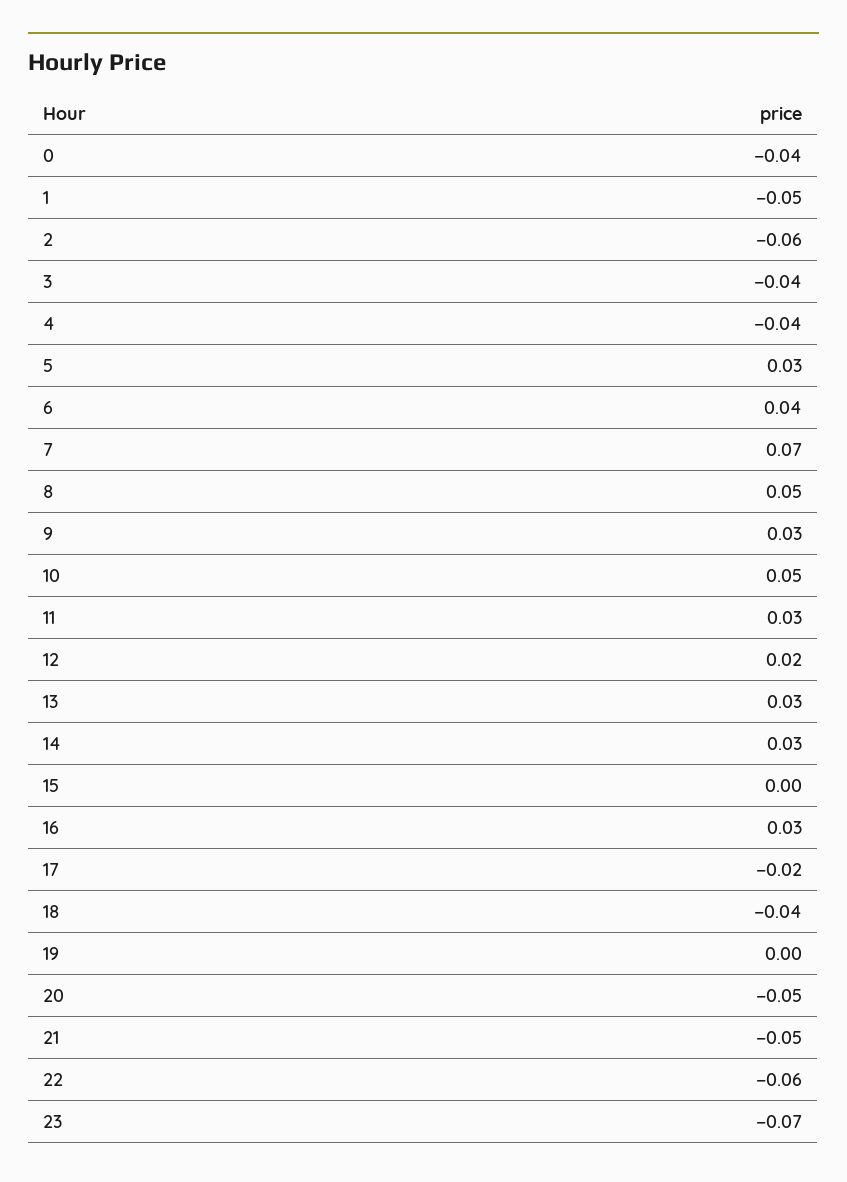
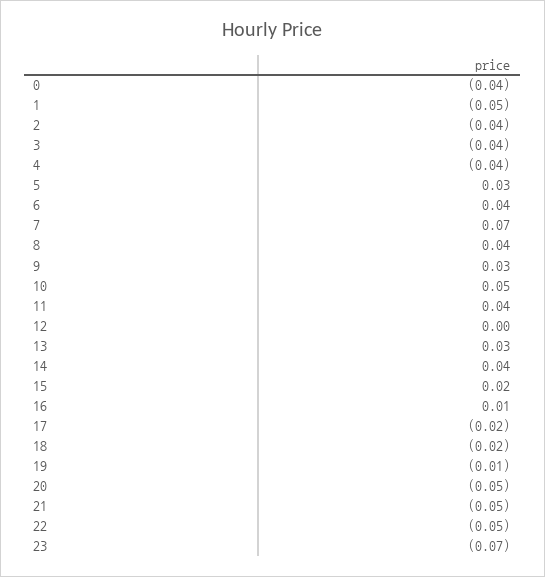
2: -0.06 -> -0.04
8: 0.05 -> 0.04
11: 0.03 -> 0.04
12: 0.02 -> 0
14: 0.03 -> 0.04
15: 0 -> 0.02
16: 0.03 -> 0.01
18: -0.04 -> -0.02
19: 0 -> -0.01
22: -0.06 -> -0.05

